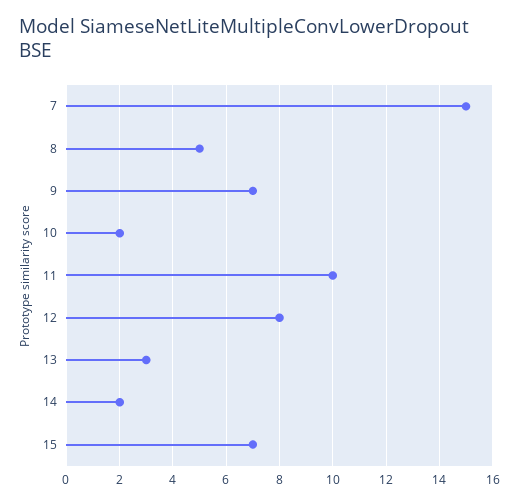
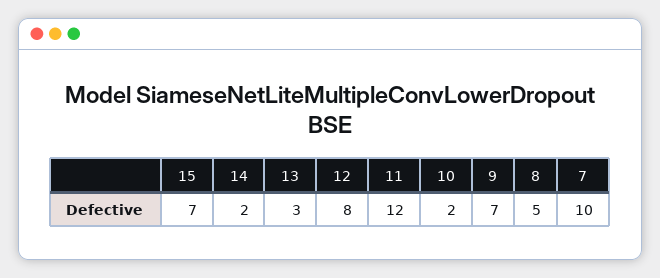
7: 15 -> 10
11: 10 -> 12

